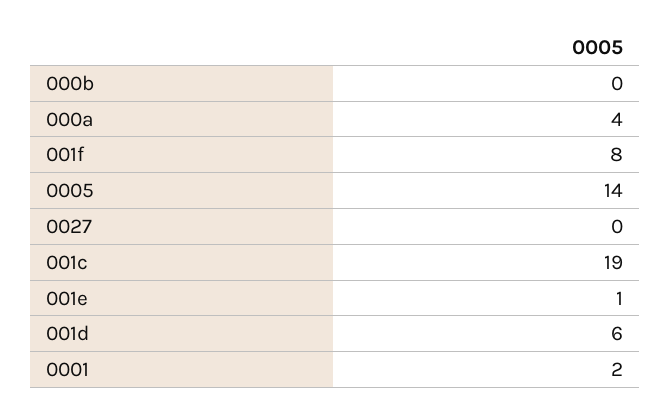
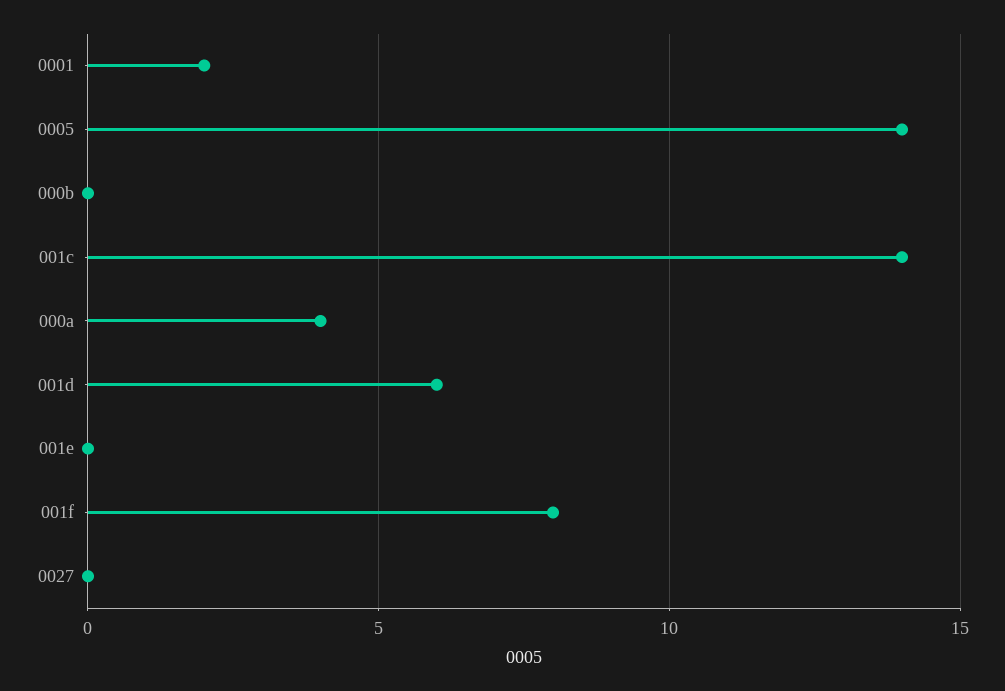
001c: 19 -> 14
001e: 1 -> 0

